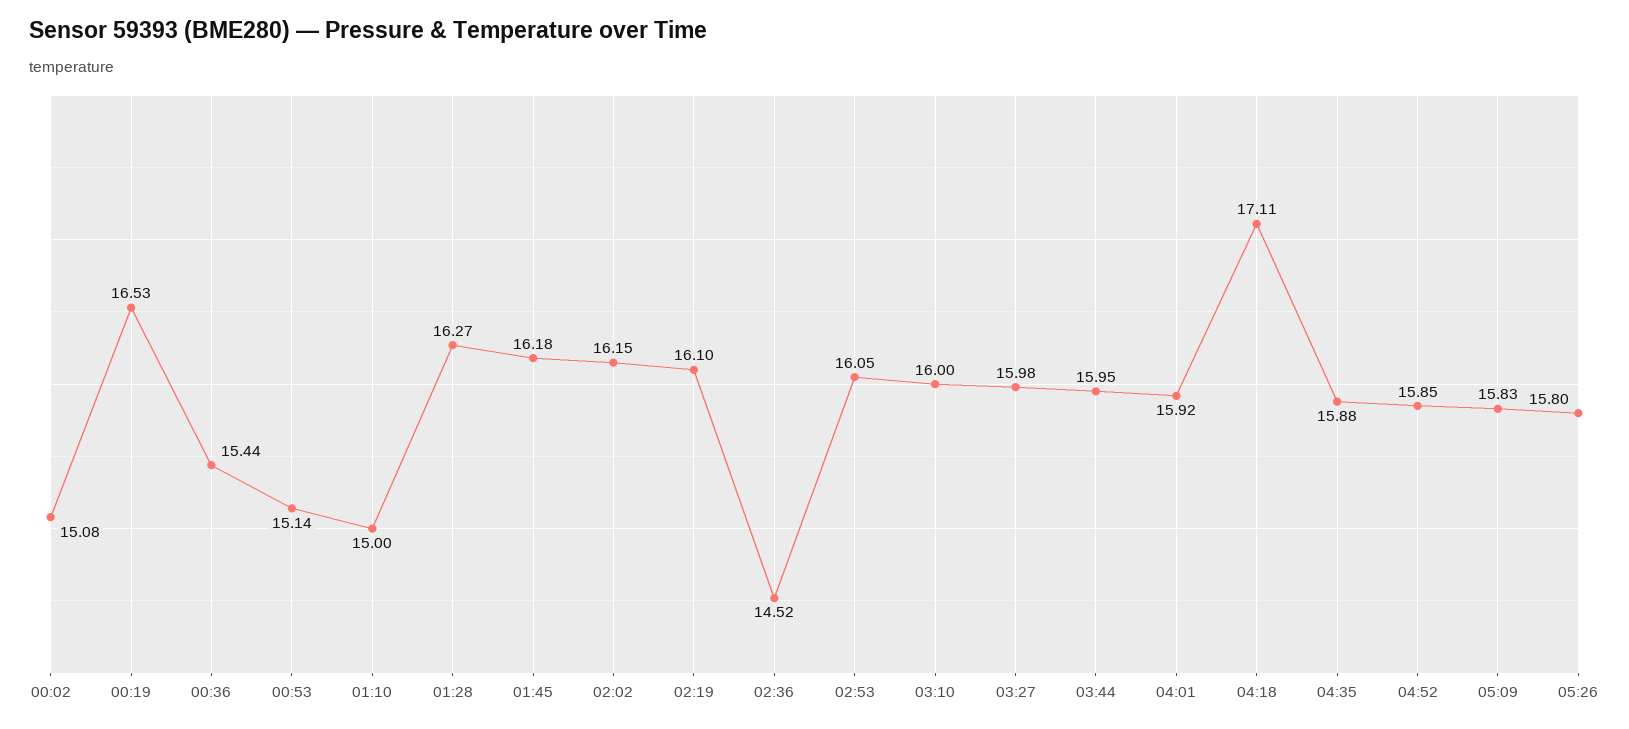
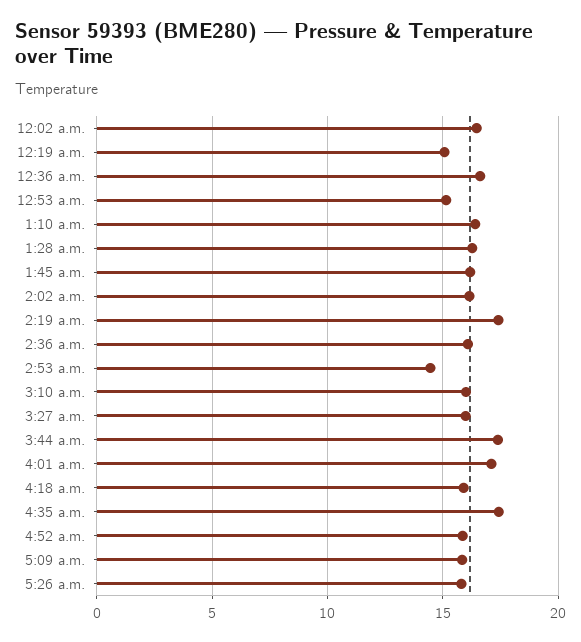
00:02: 15.08 -> 16.5
00:19: 16.53 -> 15
00:36: 15.44 -> 16.5
01:10: 15 -> 16.5
02:19: 16.1 -> 17.5
02:36: 14.52 -> 16
02:53: 16.05 -> 14.5
03:44: 15.95 -> 17.5
04:01: 15.92 -> 17
04:18: 17.11 -> 16
04:35: 15.88 -> 17.5

